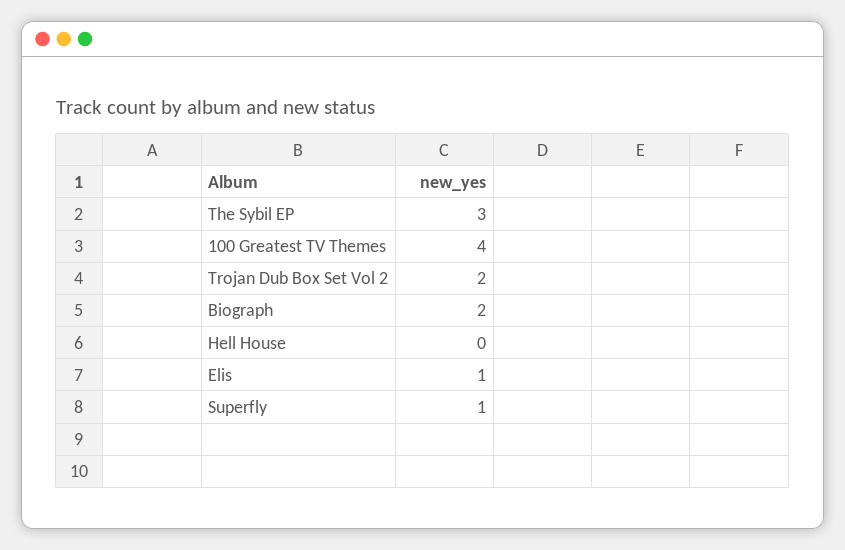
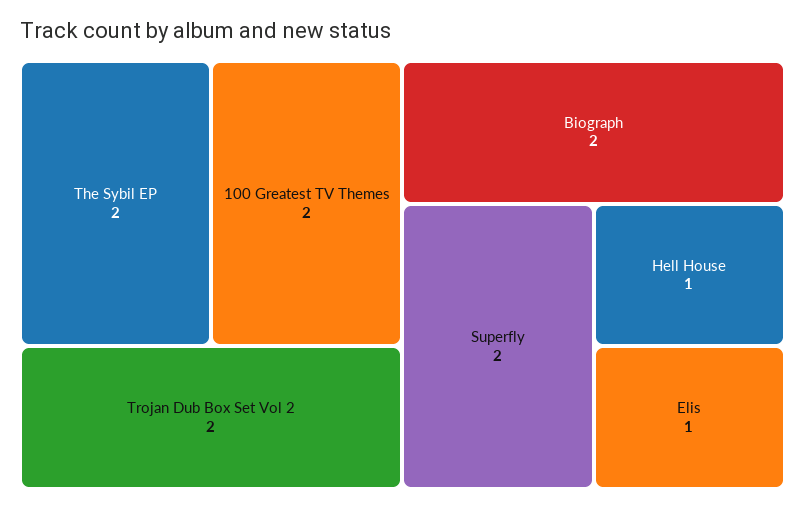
The Sybil EP: 3 -> 2
100 Greatest TV Themes: 4 -> 2
Hell House: 0 -> 1
Superfly: 1 -> 2

